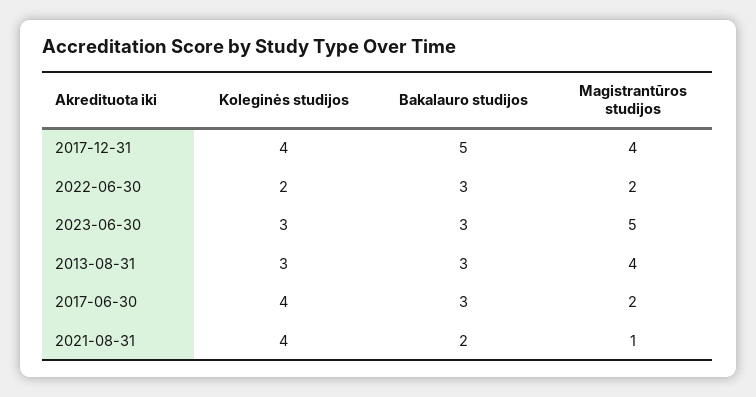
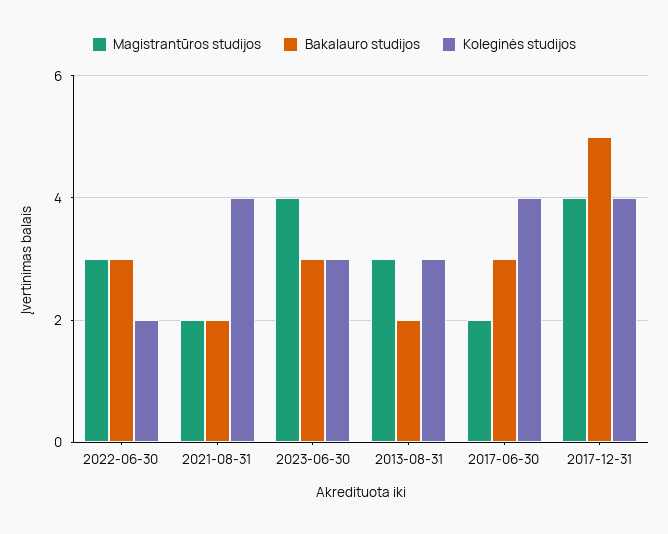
Magistrantūros studijos, 2022-06-30: 2 -> 3
Magistrantūros studijos, 2023-06-30: 5 -> 4
Bakalauro studijos, 2013-08-31: 3 -> 2
Magistrantūros studijos, 2013-08-31: 4 -> 3
Magistrantūros studijos, 2021-08-31: 1 -> 2

